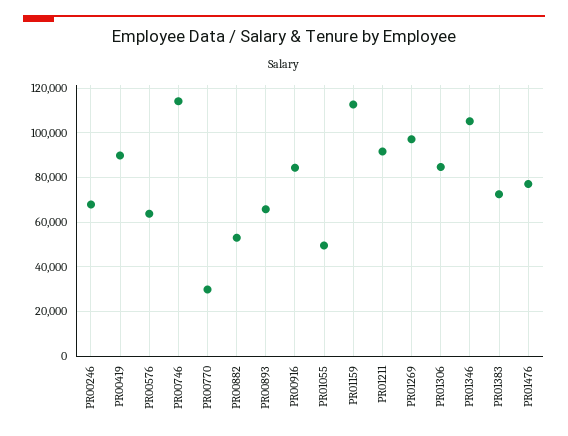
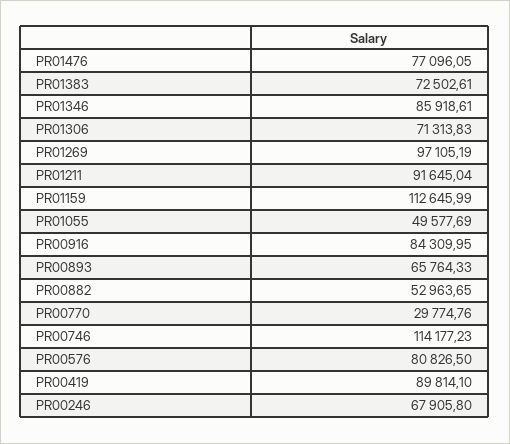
PR00576: 65000 -> 80826.5
PR01306: 85000 -> 71313.83
PR01346: 105000 -> 85918.61

